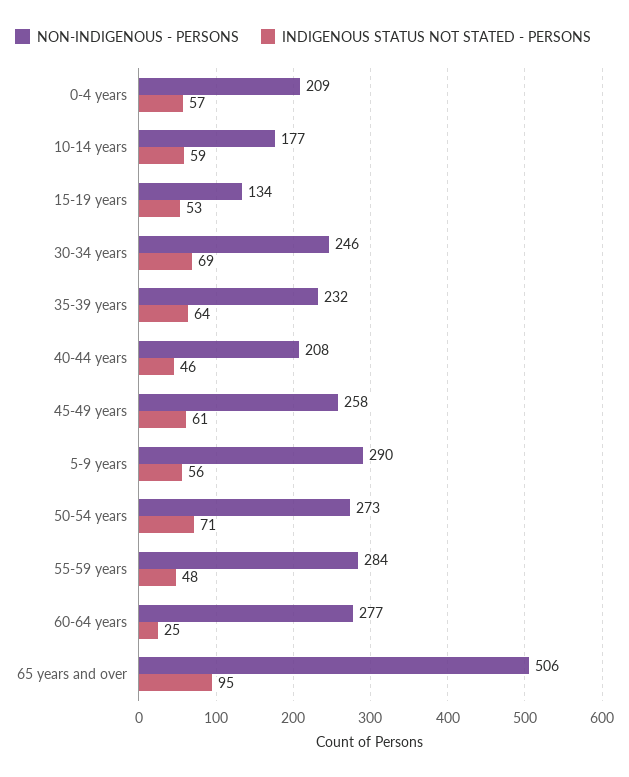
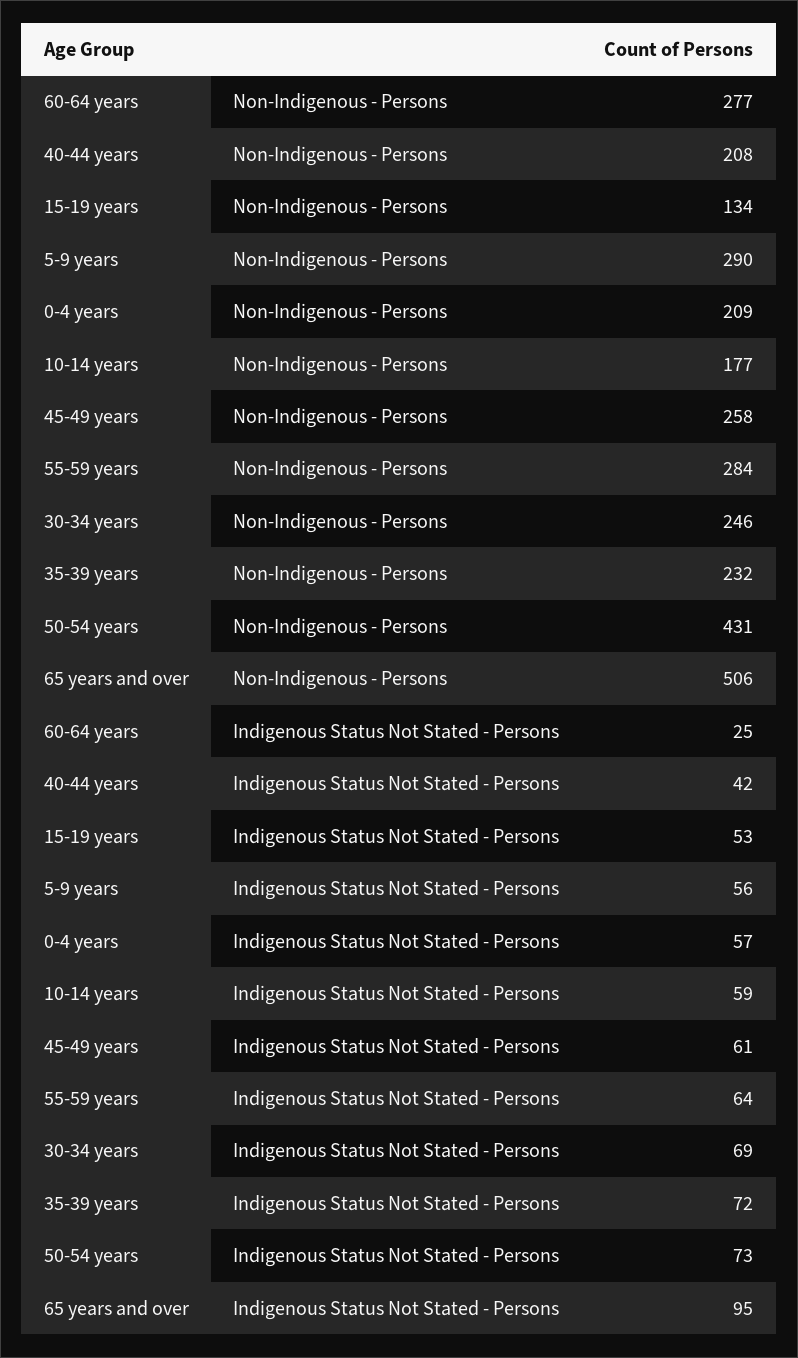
INDIGENOUS STATUS NOT STATED - PERSONS, 35-39 years: 64 -> 72
INDIGENOUS STATUS NOT STATED - PERSONS, 40-44 years: 46 -> 42
NON-INDIGENOUS - PERSONS, 50-54 years: 273 -> 431
INDIGENOUS STATUS NOT STATED - PERSONS, 50-54 years: 71 -> 73
INDIGENOUS STATUS NOT STATED - PERSONS, 55-59 years: 48 -> 64

